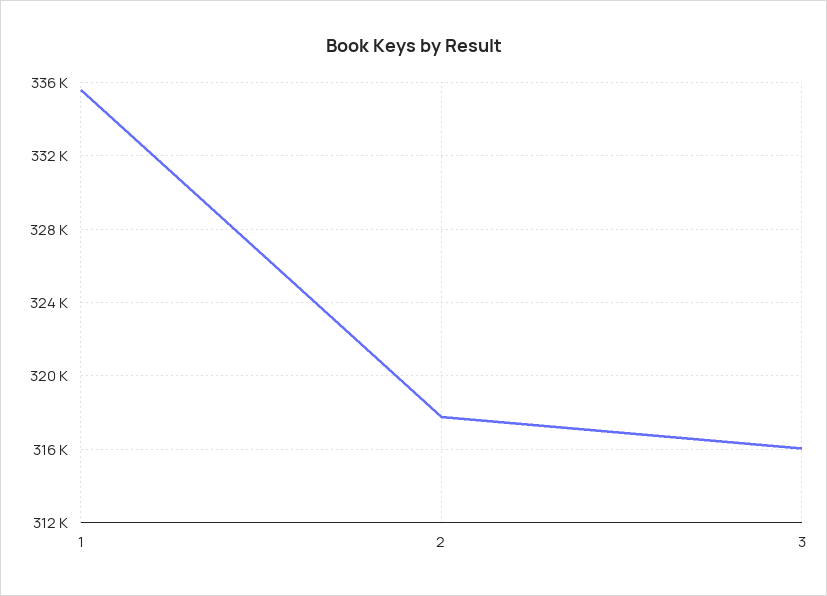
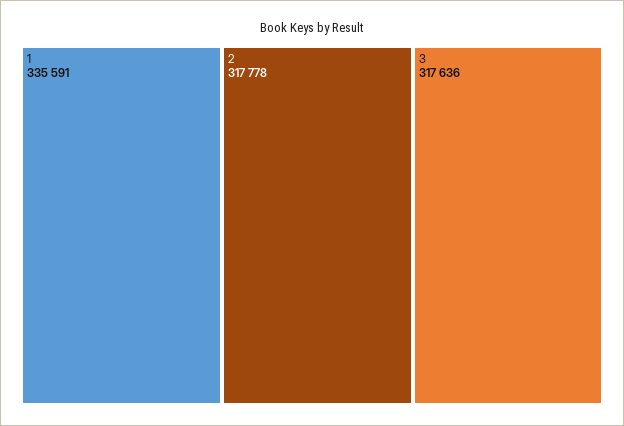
3: 316000 -> 317636

